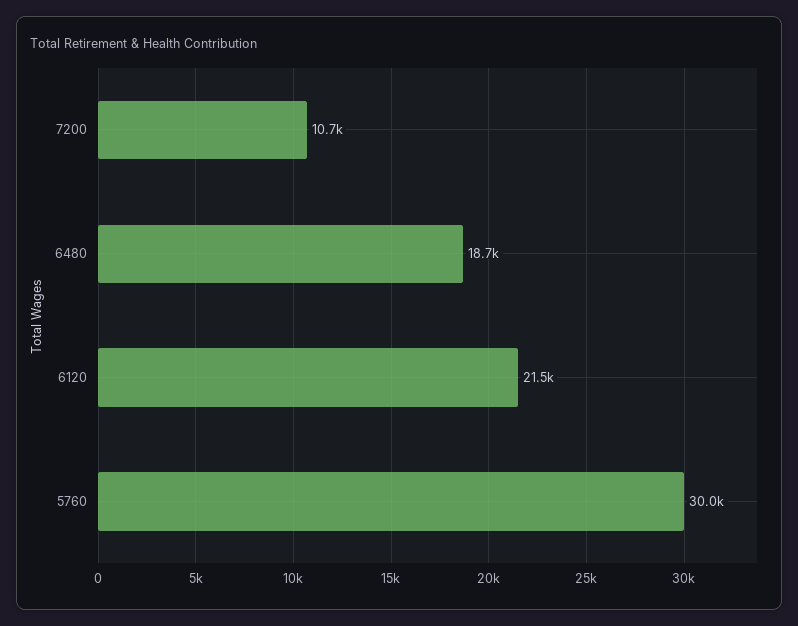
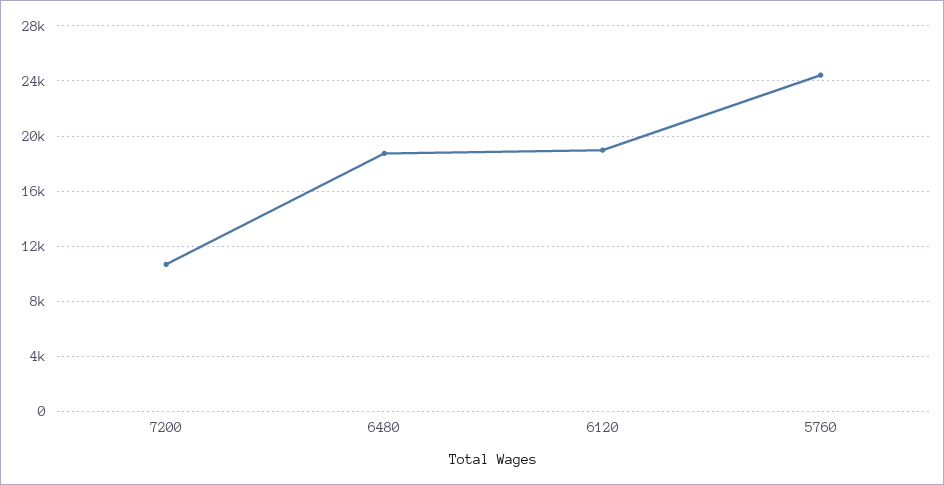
6120: 21500 -> 19000
5760: 30000 -> 24500

